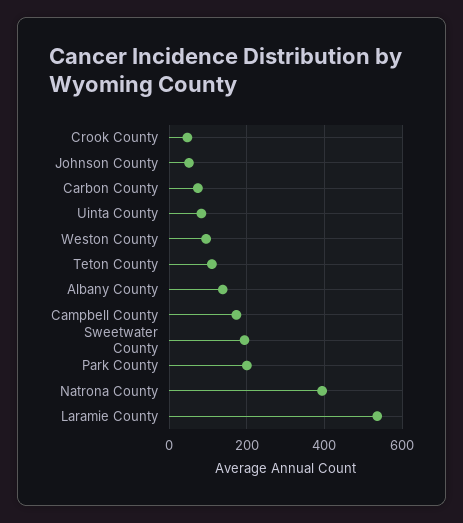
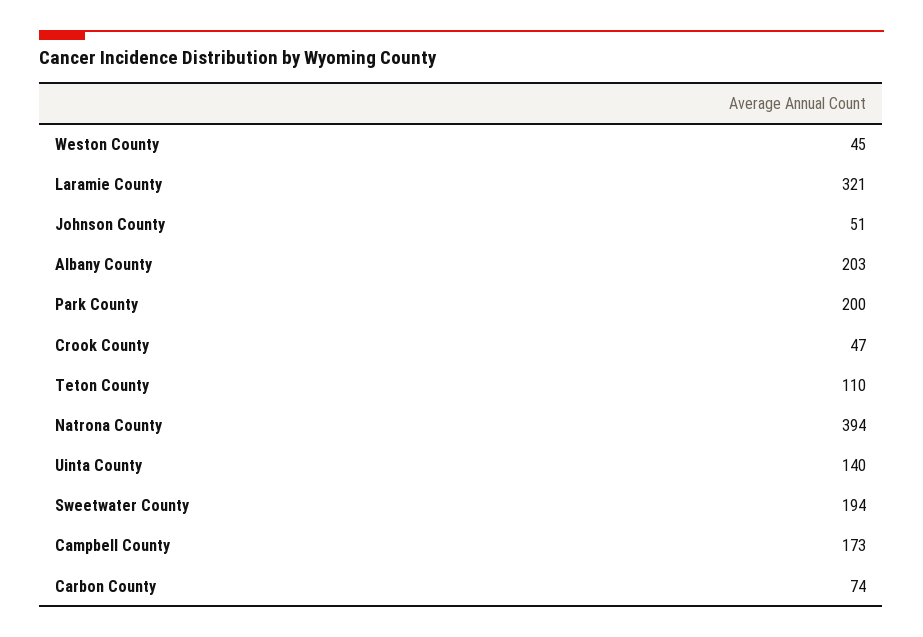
Uinta County: 80 -> 140
Weston County: 100 -> 45
Albany County: 140 -> 203
Laramie County: 540 -> 321

